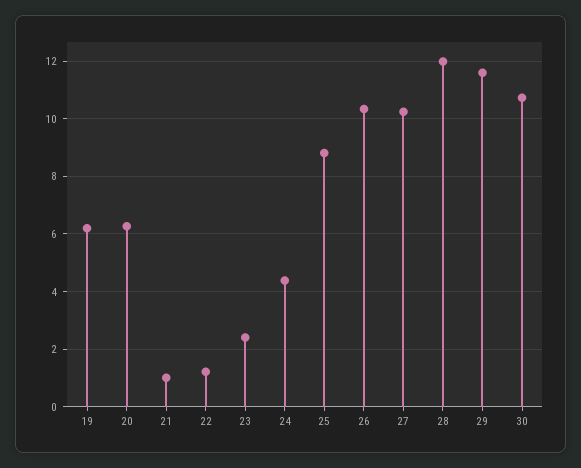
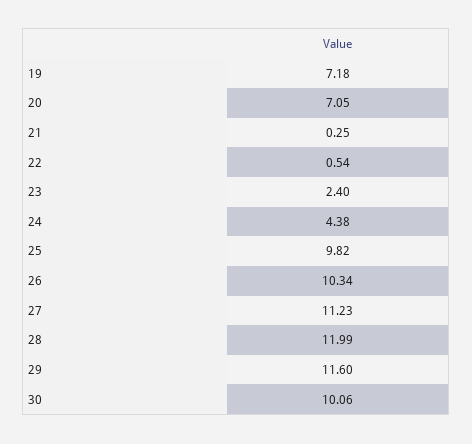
19: 6.25 -> 7.18
20: 6.25 -> 7.05
21: 1 -> 0.25
22: 1.25 -> 0.54
25: 8.75 -> 9.82
27: 10.25 -> 11.23
30: 10.75 -> 10.06

